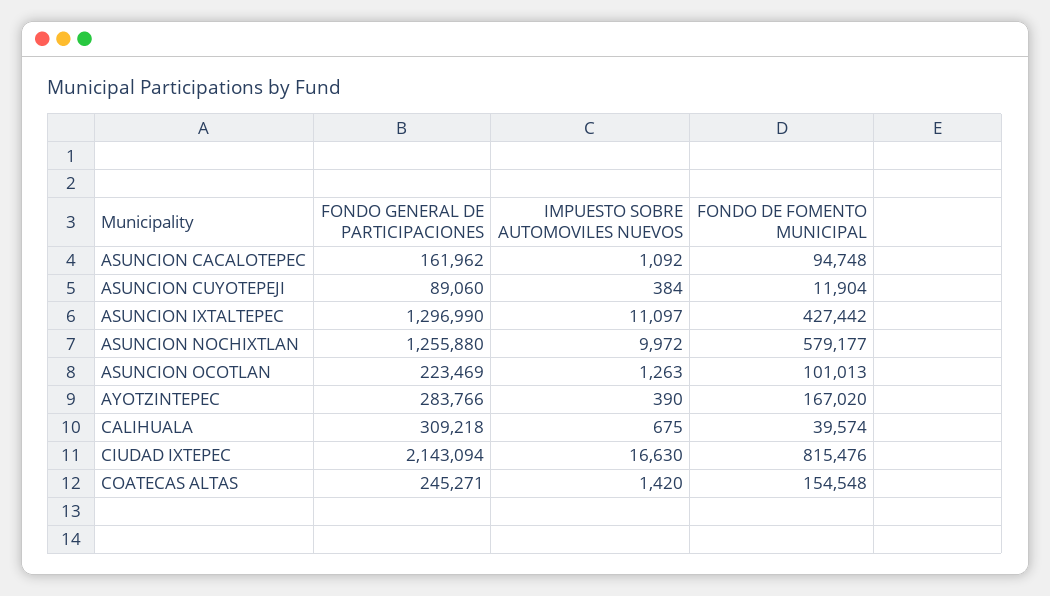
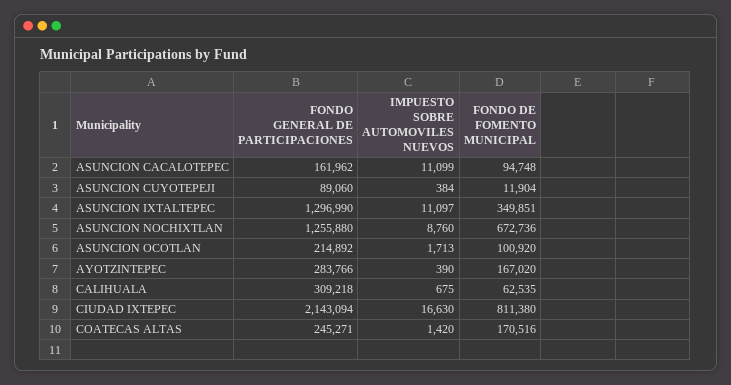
IMPUESTO SOBRE AUTOMOVILES NUEVOS, ASUNCION CACALOTEPEC: 1092 -> 11099
FONDO DE FOMENTO MUNICIPAL, ASUNCION IXTALTEPEC: 427442 -> 349851
IMPUESTO SOBRE AUTOMOVILES NUEVOS, ASUNCION NOCHIXTLAN: 9972 -> 8760
FONDO DE FOMENTO MUNICIPAL, ASUNCION NOCHIXTLAN: 579177 -> 672736
FONDO GENERAL DE PARTICIPACIONES, ASUNCION OCOTLAN: 223469 -> 214892
IMPUESTO SOBRE AUTOMOVILES NUEVOS, ASUNCION OCOTLAN: 1263 -> 1713
FONDO DE FOMENTO MUNICIPAL, ASUNCION OCOTLAN: 101013 -> 100920
FONDO DE FOMENTO MUNICIPAL, CALIHUALA: 39574 -> 62535
FONDO DE FOMENTO MUNICIPAL, CIUDAD IXTEPEC: 815476 -> 811380
FONDO DE FOMENTO MUNICIPAL, COATECAS ALTAS: 154548 -> 170516

